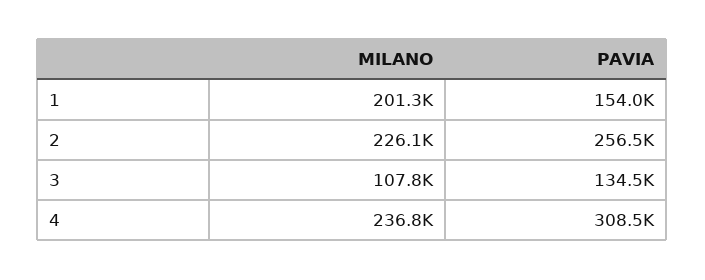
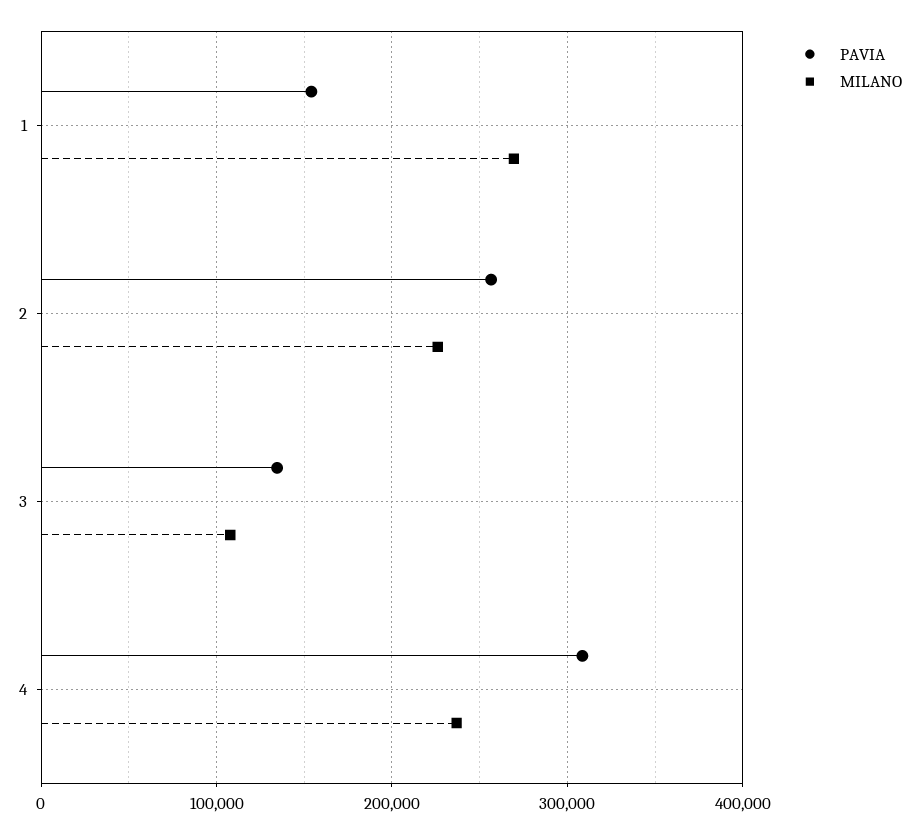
MILANO, 1: 201300 -> 270000

